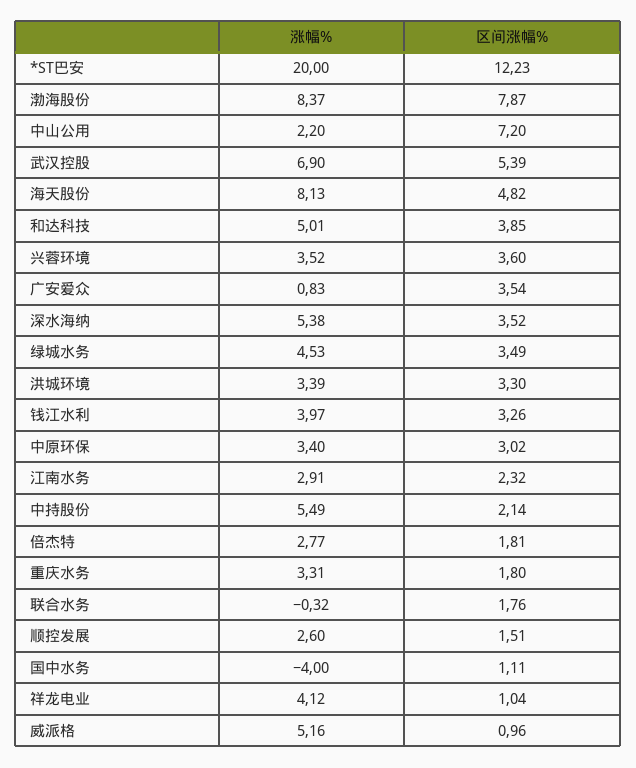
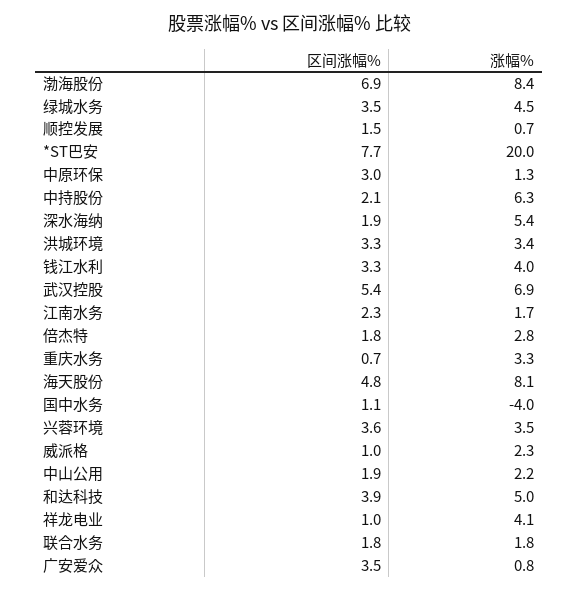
区间涨幅%, *ST巴安: 12.23 -> 7.7
区间涨幅%, 渤海股份: 7.87 -> 6.9
区间涨幅%, 中山公用: 7.2 -> 1.9
区间涨幅%, 深水海纳: 3.52 -> 1.9
涨幅%, 中原环保: 3.4 -> 1.3
涨幅%, 江南水务: 2.91 -> 1.7
涨幅%, 中持股份: 5.49 -> 6.3
区间涨幅%, 重庆水务: 1.8 -> 0.7
涨幅%, 联合水务: -0.32 -> 1.8
涨幅%, 顺控发展: 2.6 -> 0.7
涨幅%, 威派格: 5.16 -> 2.3

